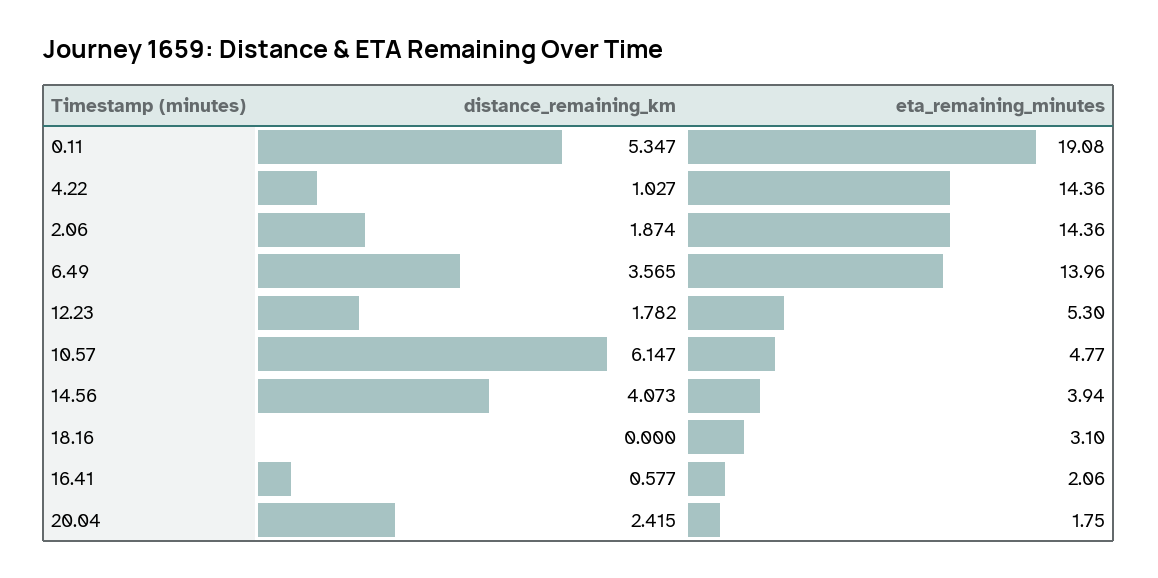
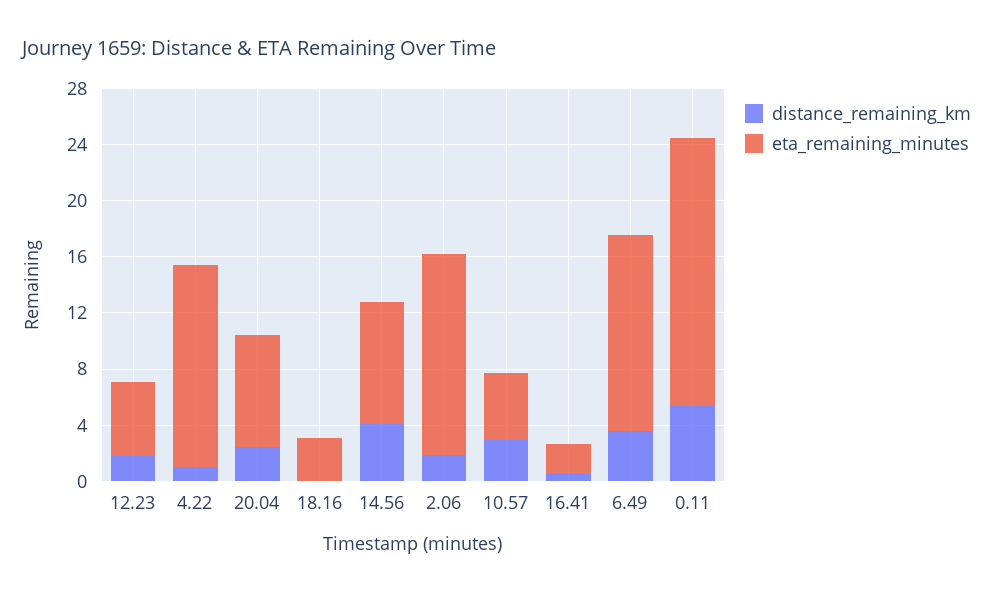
distance_remaining_km, 10.57: 6.147 -> 3
eta_remaining_minutes, 14.56: 3.94 -> 9
eta_remaining_minutes, 20.04: 1.75 -> 8

